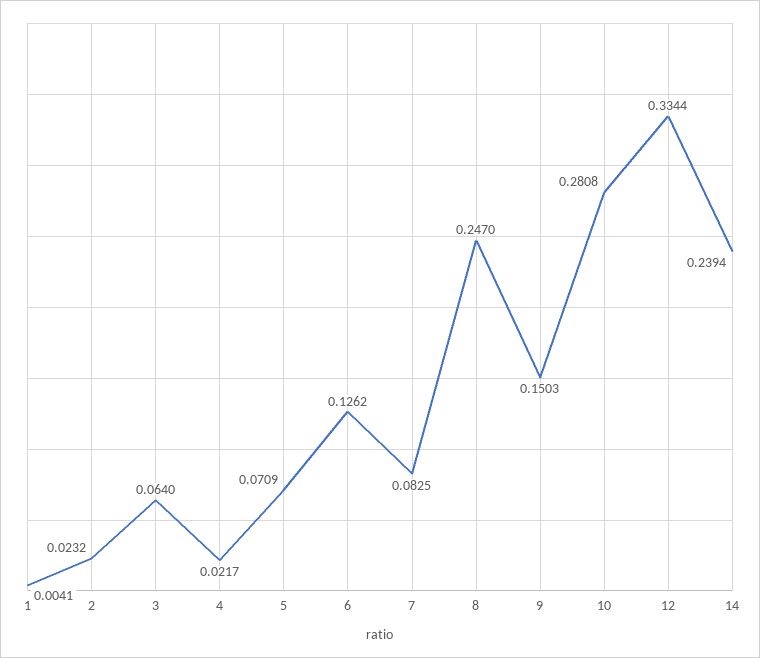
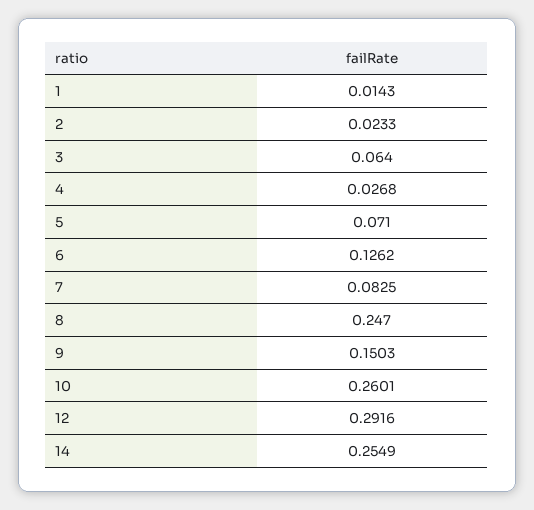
1: 0.0041 -> 0.0143
2: 0.0232 -> 0.0233
4: 0.0217 -> 0.0268
5: 0.0709 -> 0.071
10: 0.2808 -> 0.2601
12: 0.3344 -> 0.2916
14: 0.2394 -> 0.2549

